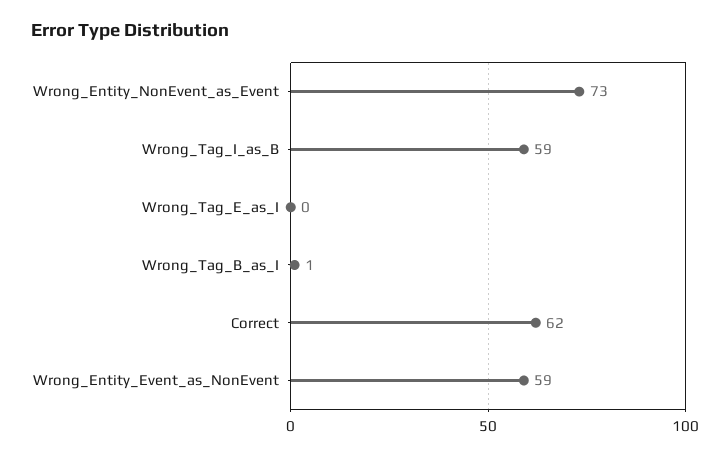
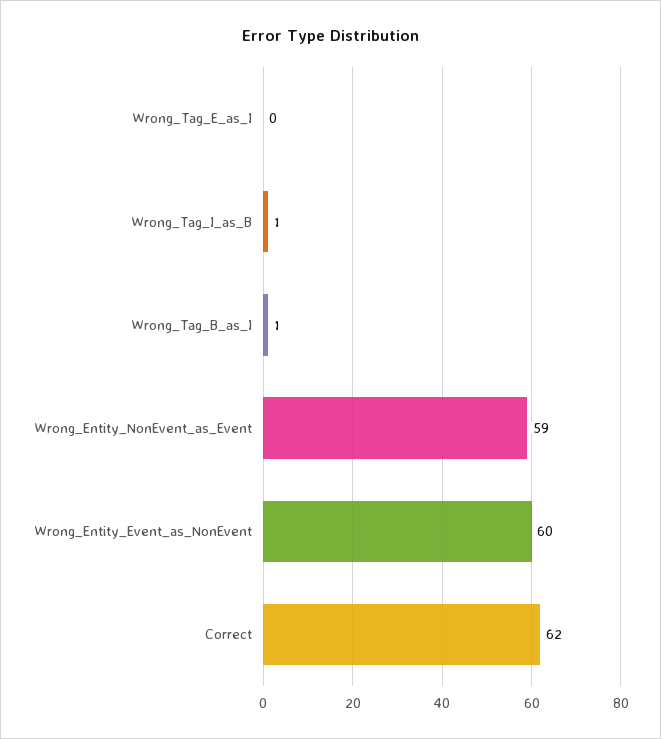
Wrong_Entity_NonEvent_as_Event: 73 -> 59
Wrong_Tag_I_as_B: 59 -> 1
Wrong_Entity_Event_as_NonEvent: 59 -> 60

